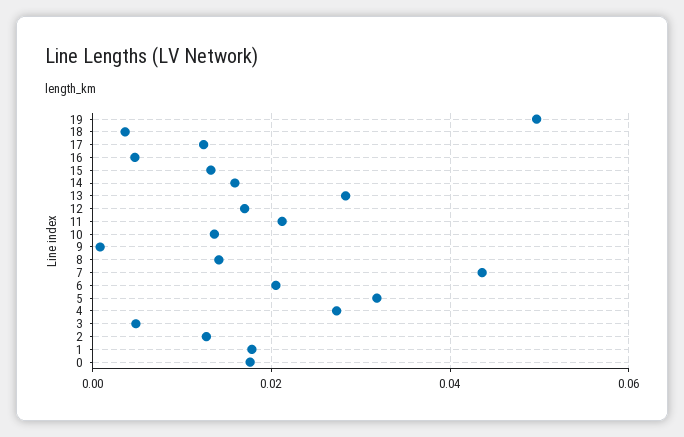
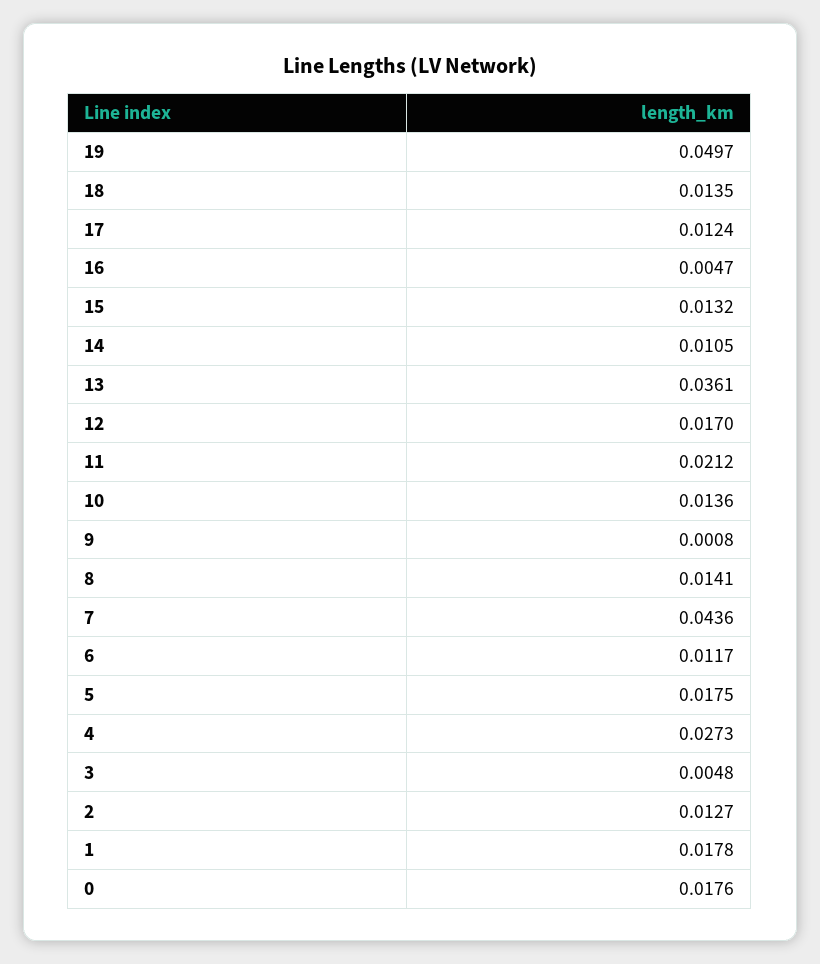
18: 0.004 -> 0.0135
14: 0.016 -> 0.0105
13: 0.028 -> 0.0361
6: 0.02 -> 0.0117
5: 0.032 -> 0.0175

